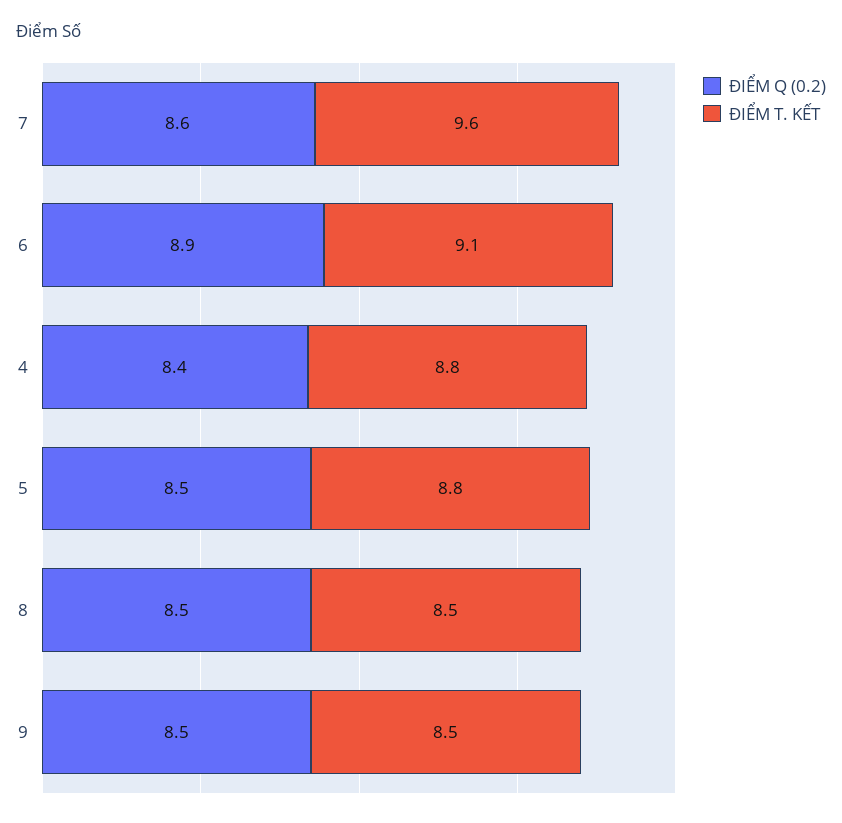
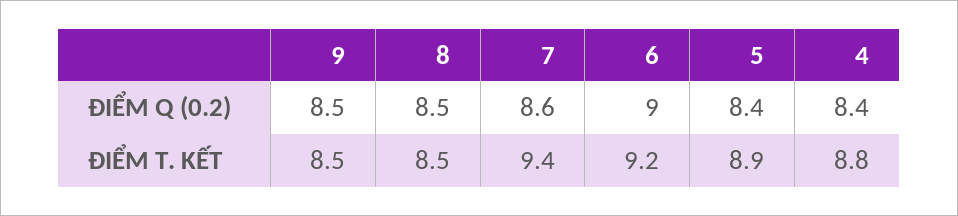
ĐIỂM T. KẾT, 7: 9.6 -> 9.4
ĐIỂM Q (0.2), 6: 8.9 -> 9
ĐIỂM T. KẾT, 6: 9.1 -> 9.2
ĐIỂM Q (0.2), 5: 8.5 -> 8.4
ĐIỂM T. KẾT, 5: 8.8 -> 8.9

